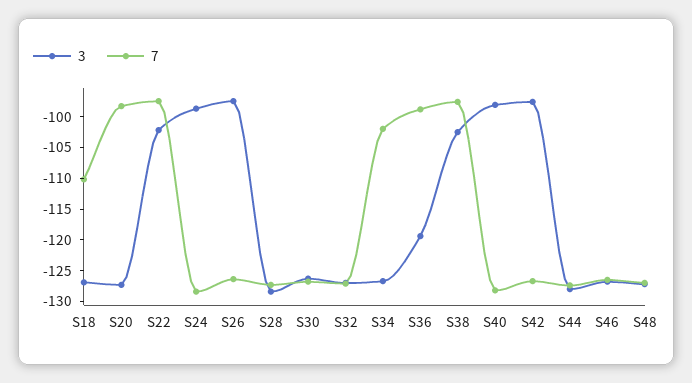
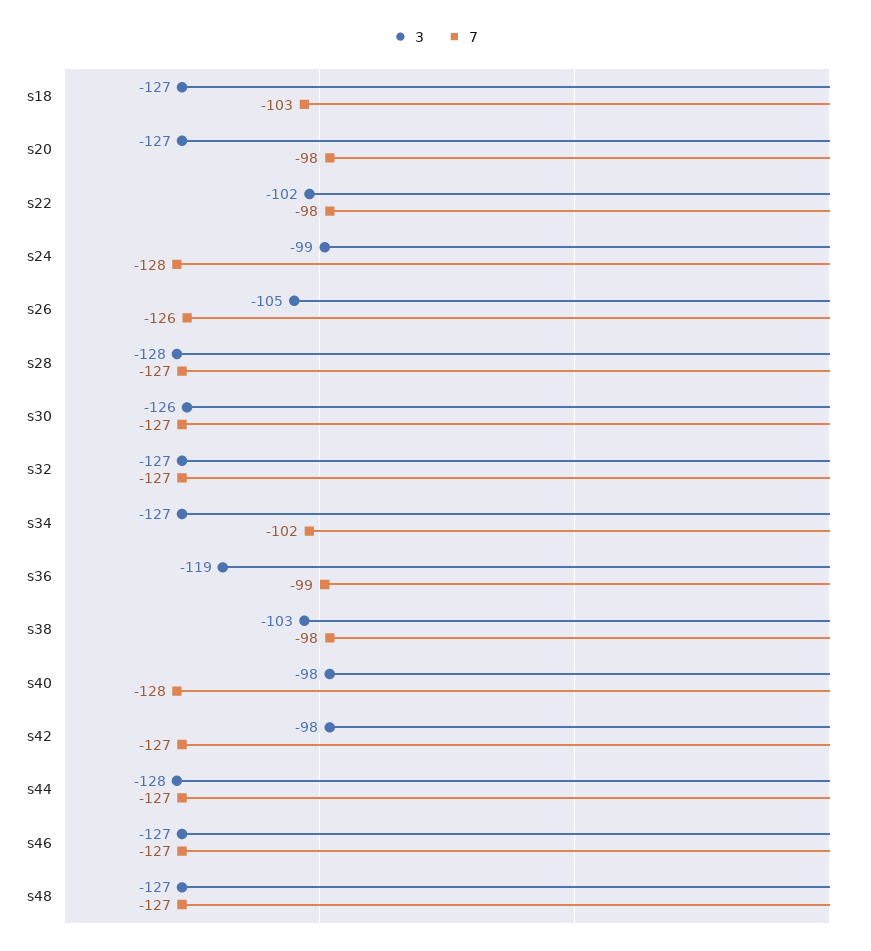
7, S18: -110 -> -103
3, S26: -97.5 -> -105

